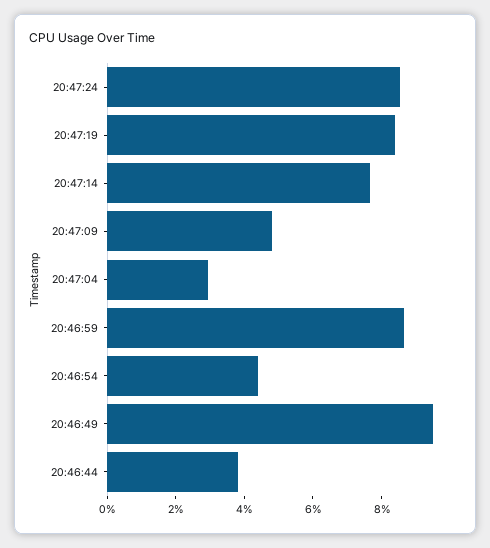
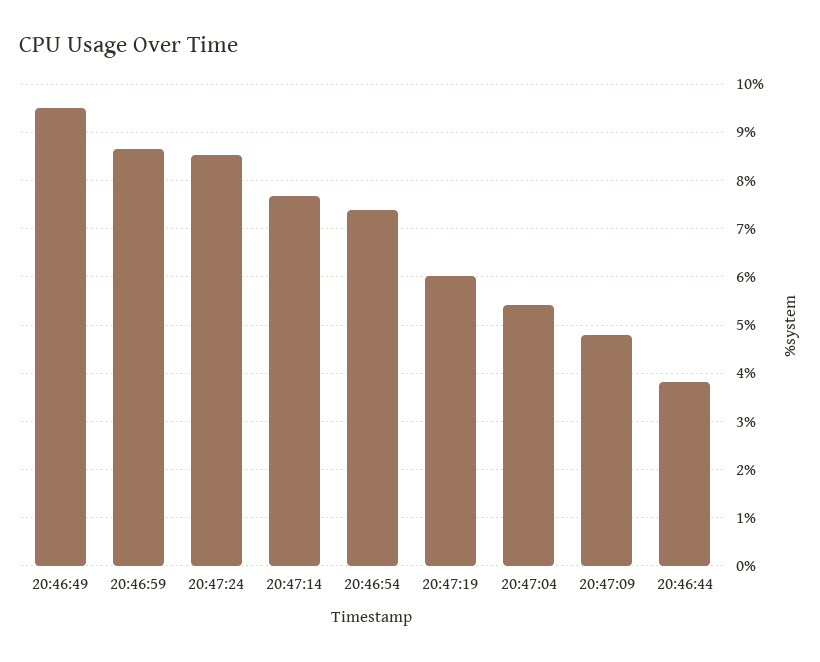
20:47:19: 8.5 -> 6
20:47:04: 3 -> 5.4
20:46:54: 4.5 -> 7.4

